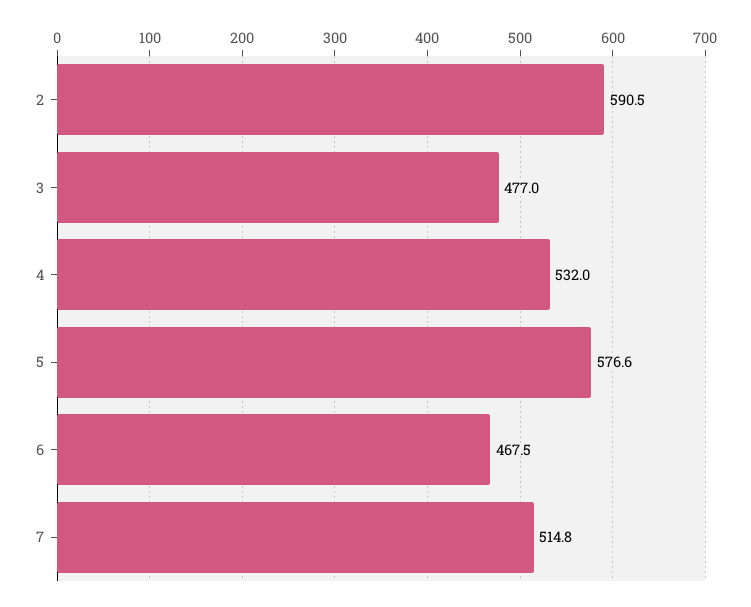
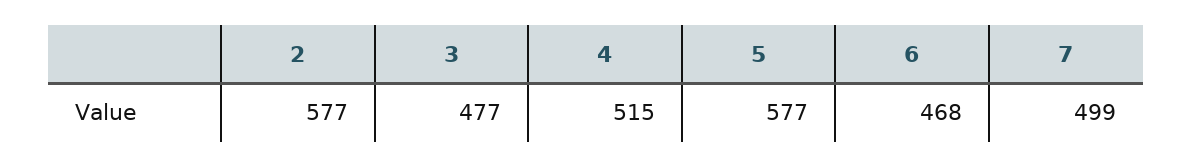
2: 590.5 -> 577
4: 532 -> 515
7: 514.8 -> 499

